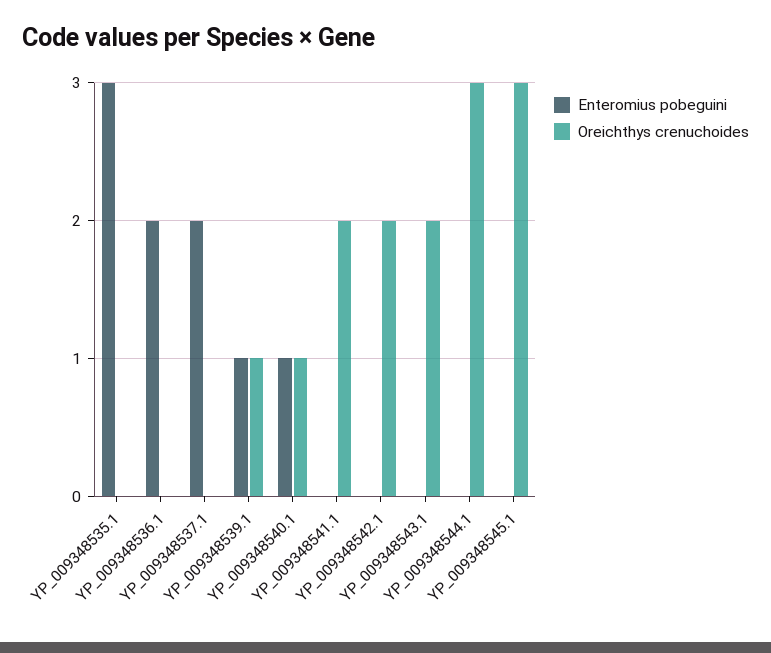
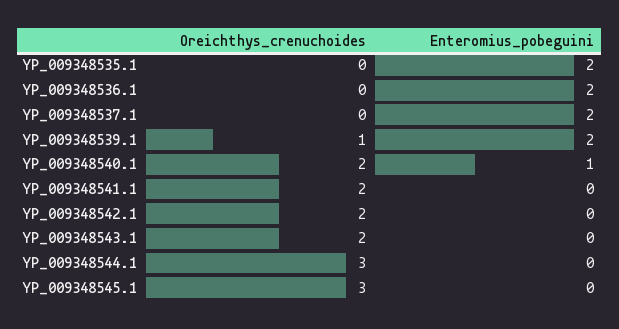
Enteromius pobeguini, YP_009348535.1: 3 -> 2
Enteromius pobeguini, YP_009348539.1: 1 -> 2
Oreichthys crenuchoides, YP_009348540.1: 1 -> 2

